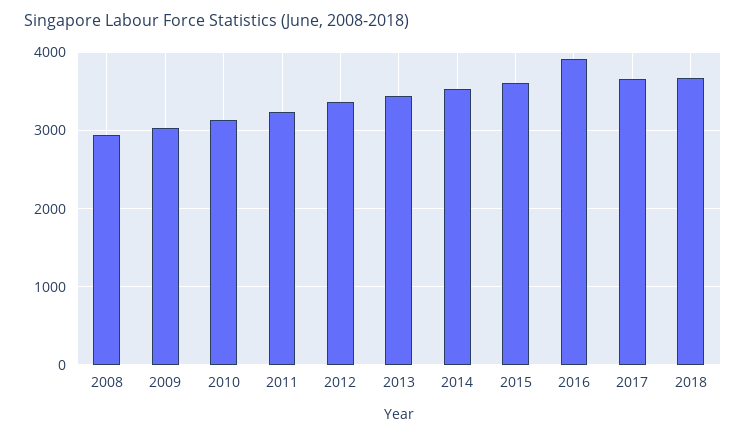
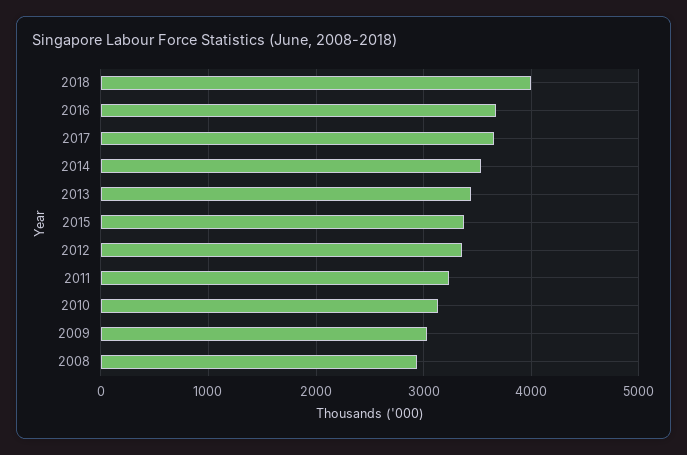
2015: 3600 -> 3400
2016: 3900 -> 3700
2018: 3700 -> 4000

